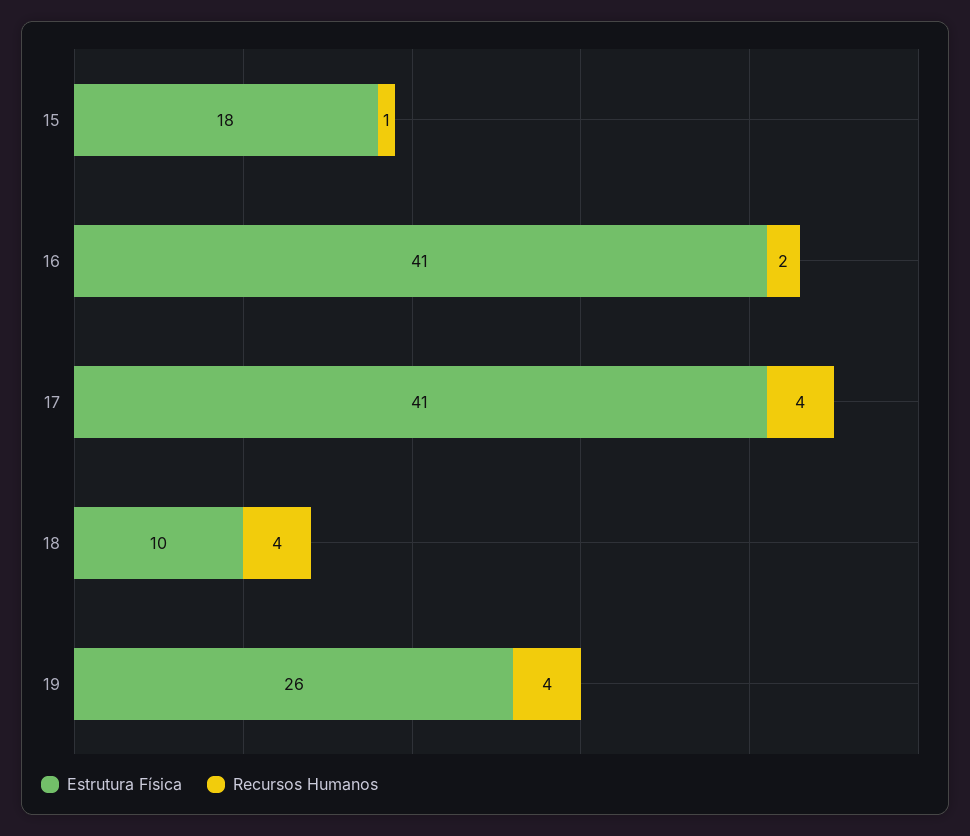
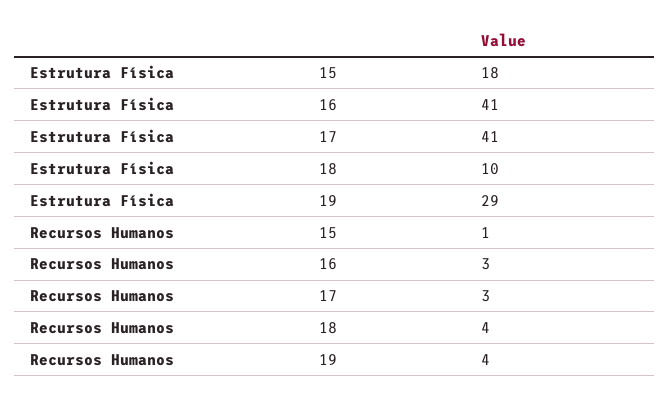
Recursos Humanos, 16: 2 -> 3
Recursos Humanos, 17: 4 -> 3
Estrutura Física, 19: 26 -> 29

